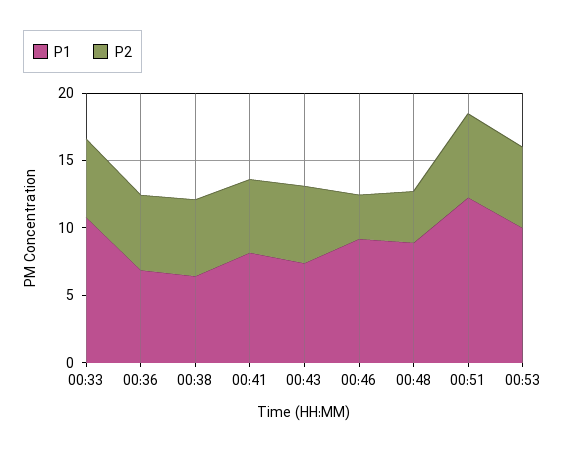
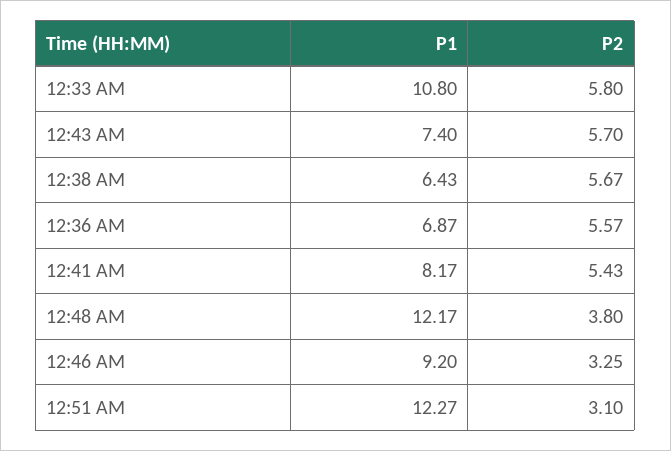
P1, 00:48: 9 -> 12.17
P2, 00:51: 6 -> 3.1
P1, 00:53: 10 -> none
P2, 00:53: 6 -> none

